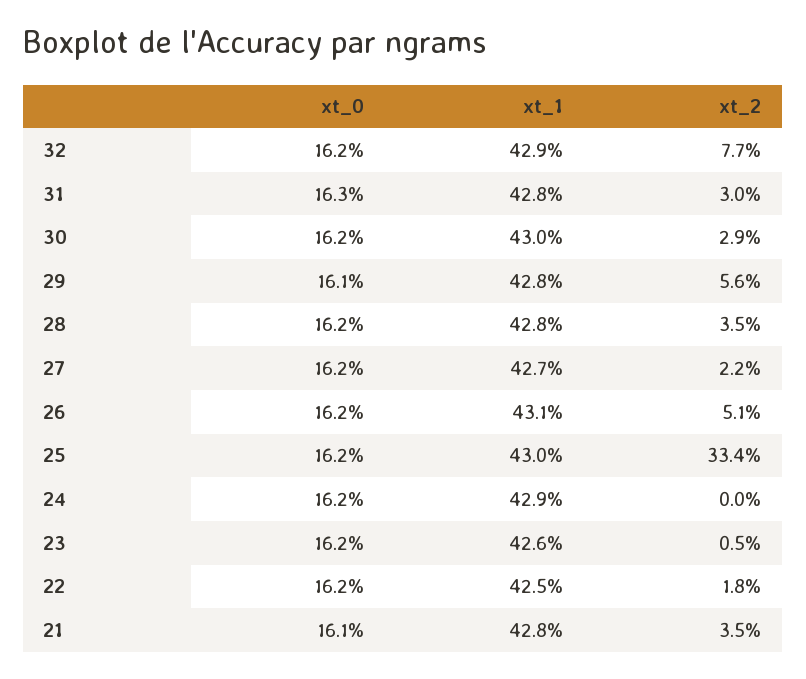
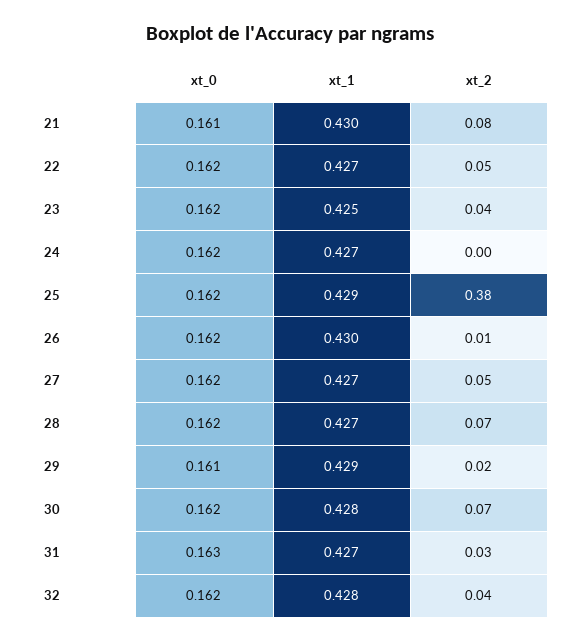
xt_1, 32: 0.429 -> 0.428
xt_2, 32: 0.077 -> 0.04
xt_1, 31: 0.428 -> 0.427
xt_1, 30: 0.43 -> 0.428
xt_2, 30: 0.029 -> 0.07
xt_1, 29: 0.428 -> 0.429
xt_2, 29: 0.056 -> 0.02
xt_1, 28: 0.428 -> 0.427
xt_2, 28: 0.035 -> 0.07
xt_2, 27: 0.022 -> 0.05
xt_1, 26: 0.431 -> 0.43
xt_2, 26: 0.051 -> 0.01
xt_1, 25: 0.43 -> 0.429
xt_2, 25: 0.334 -> 0.38
xt_1, 24: 0.429 -> 0.427
xt_1, 23: 0.426 -> 0.425
xt_2, 23: 0.005 -> 0.04
xt_1, 22: 0.425 -> 0.427
xt_2, 22: 0.018 -> 0.05
xt_1, 21: 0.428 -> 0.43
xt_2, 21: 0.035 -> 0.08

